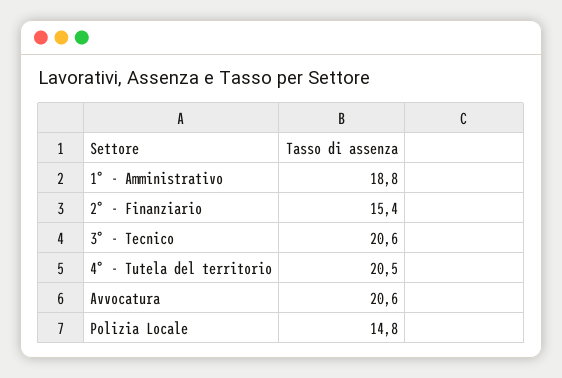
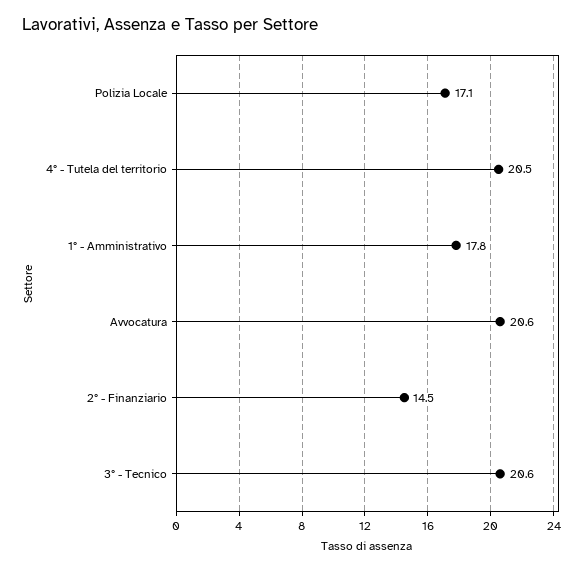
1° - Amministrativo: 18.8 -> 17.8
2° - Finanziario: 15.4 -> 14.5
Polizia Locale: 14.8 -> 17.1

